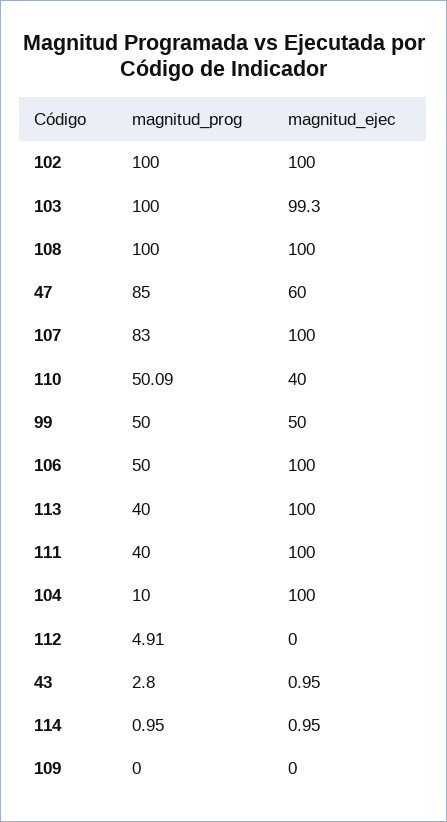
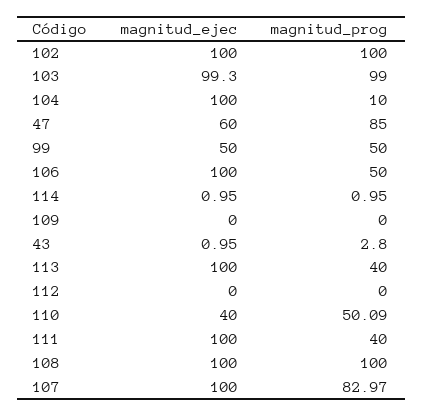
magnitud_prog, 103: 100 -> 99
magnitud_prog, 107: 83 -> 82.97
magnitud_prog, 112: 4.91 -> 0

